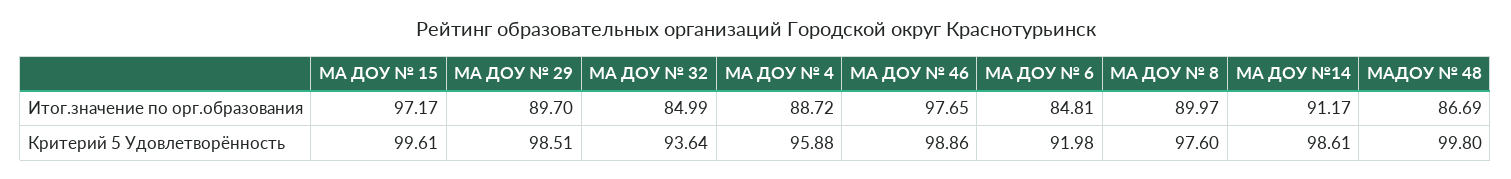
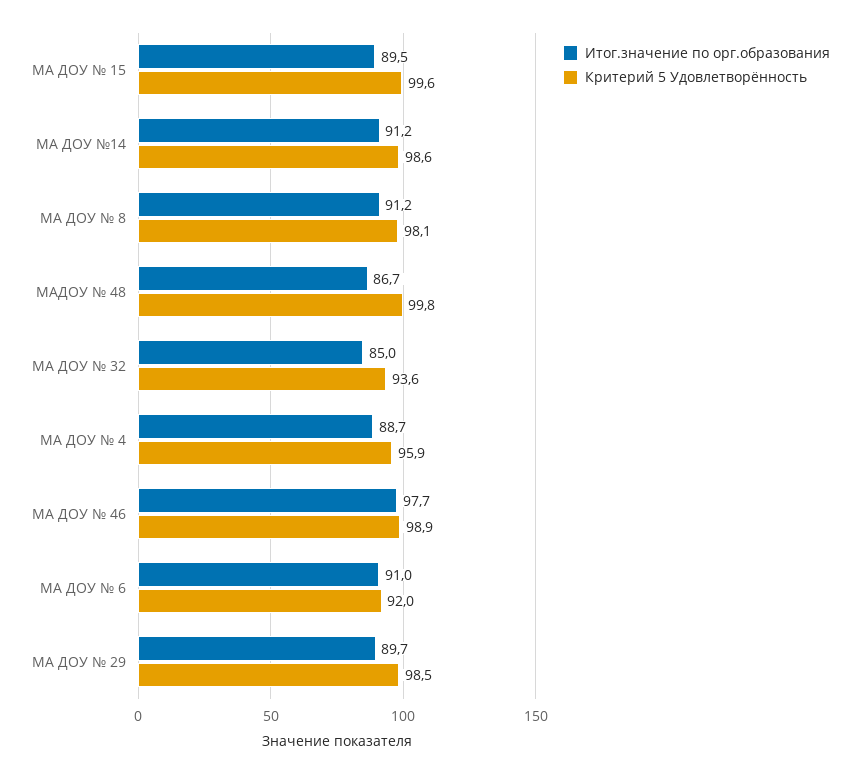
Итог.значение по орг.образования, МА ДОУ № 15: 97.17 -> 89.5
Итог.значение по орг.образования, МА ДОУ № 6: 84.81 -> 91
Итог.значение по орг.образования, МА ДОУ № 8: 89.97 -> 91.2
Критерий 5 Удовлетворённость, МА ДОУ № 8: 97.6 -> 98.1

